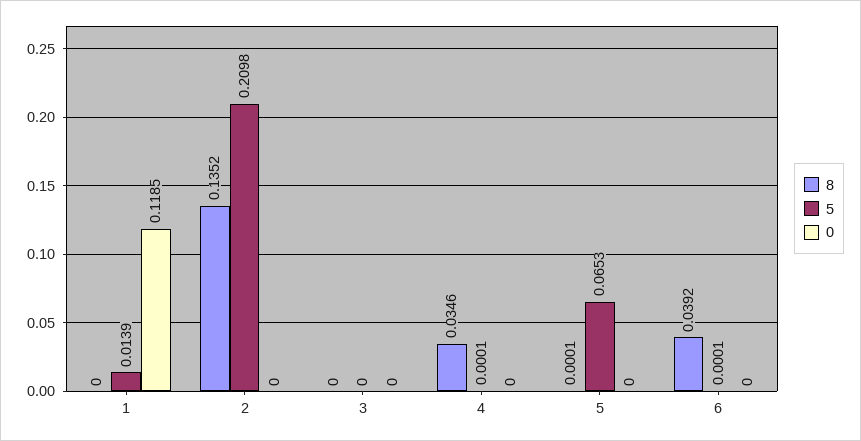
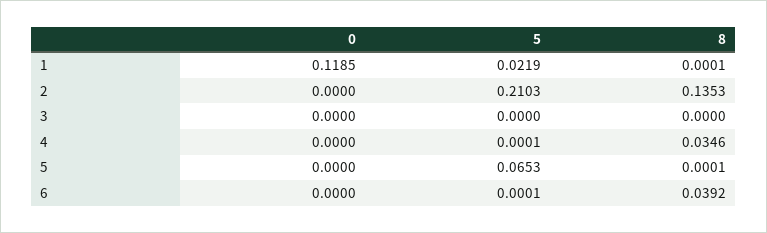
8, 1: 0 -> 0.0001
5, 1: 0.0139 -> 0.0219
8, 2: 0.1352 -> 0.1353
5, 2: 0.2098 -> 0.2103

